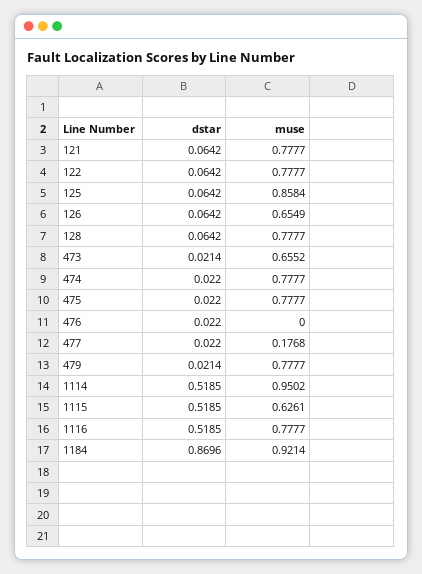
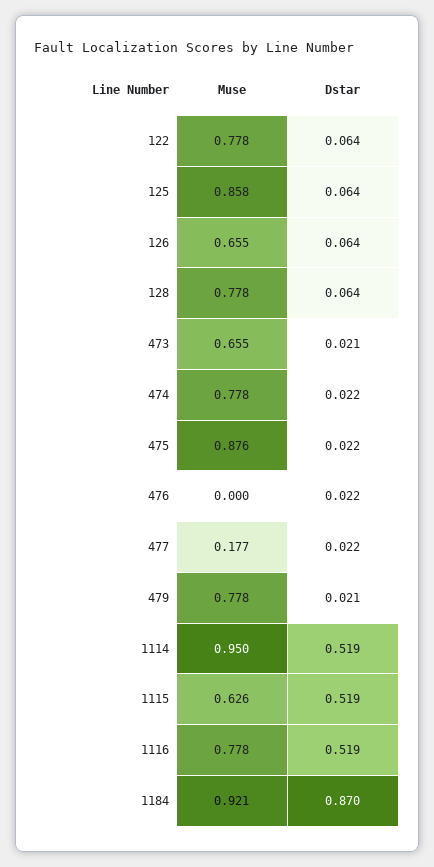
dstar, 121: 0.0642 -> none
muse, 121: 0.7777 -> none
muse, 475: 0.7777 -> 0.876

